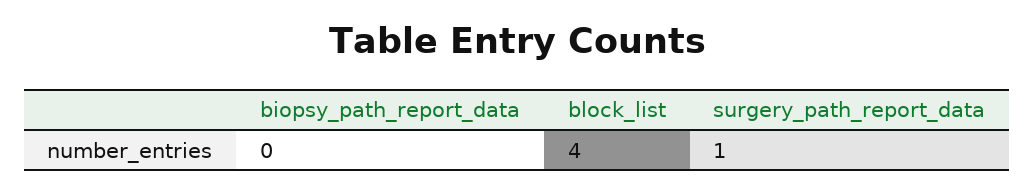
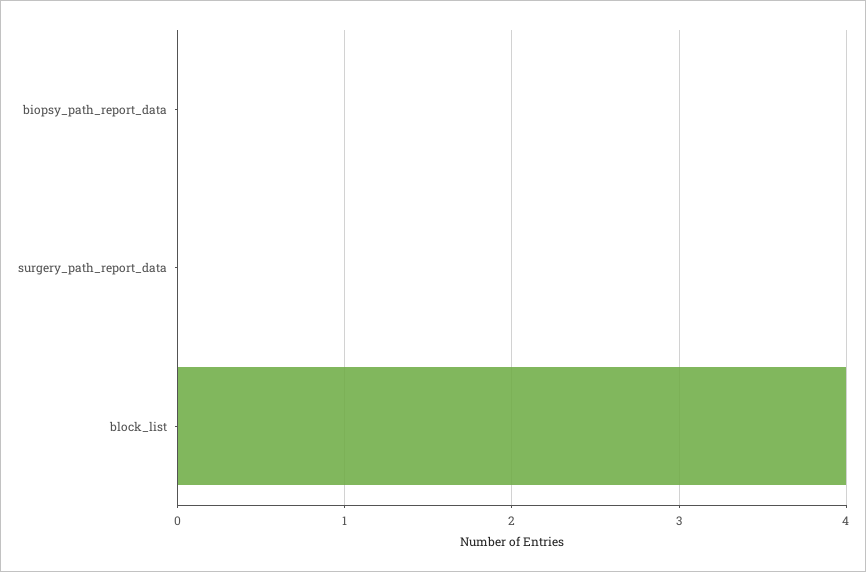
surgery_path_report_data: 1 -> 0

